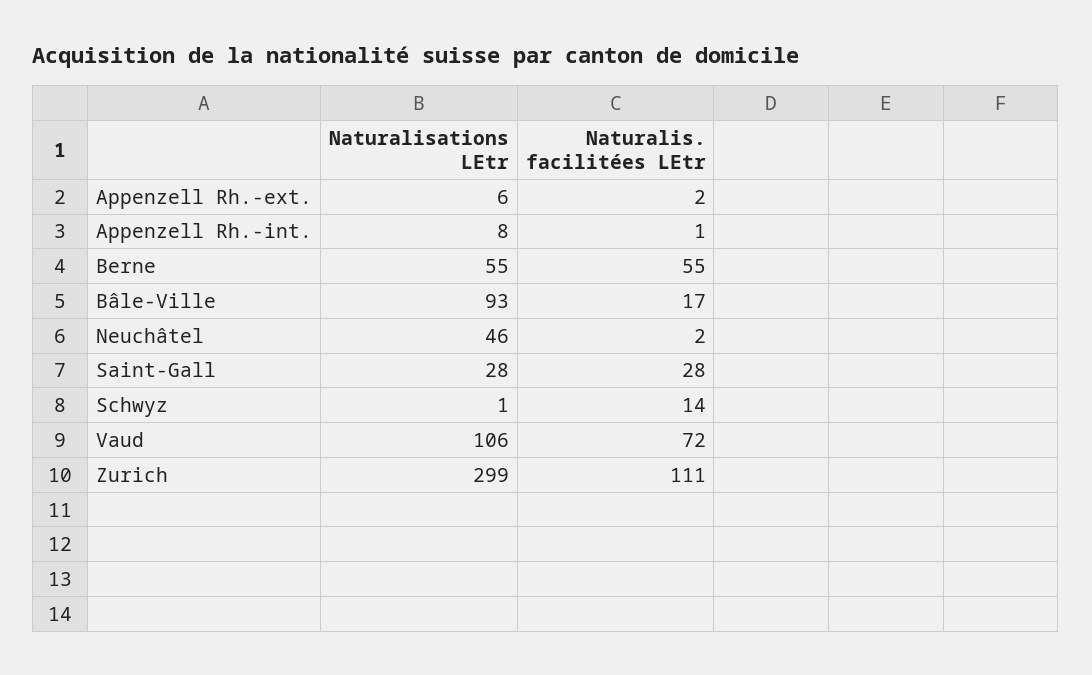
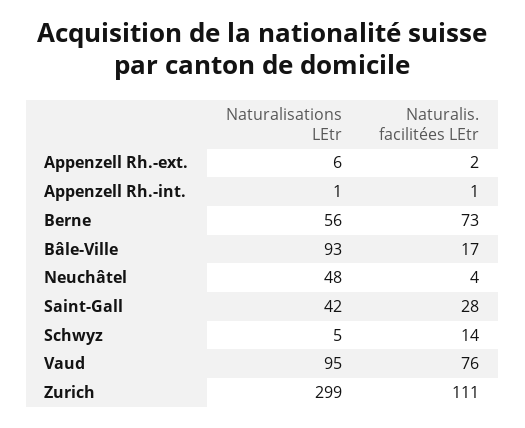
Naturalisations LEtr, Appenzell Rh.-int.: 8 -> 1
Naturalisations LEtr, Berne: 55 -> 56
Naturalis. facilitées LEtr, Berne: 55 -> 73
Naturalisations LEtr, Neuchâtel: 46 -> 48
Naturalis. facilitées LEtr, Neuchâtel: 2 -> 4
Naturalisations LEtr, Saint-Gall: 28 -> 42
Naturalisations LEtr, Schwyz: 1 -> 5
Naturalisations LEtr, Vaud: 106 -> 95
Naturalis. facilitées LEtr, Vaud: 72 -> 76

